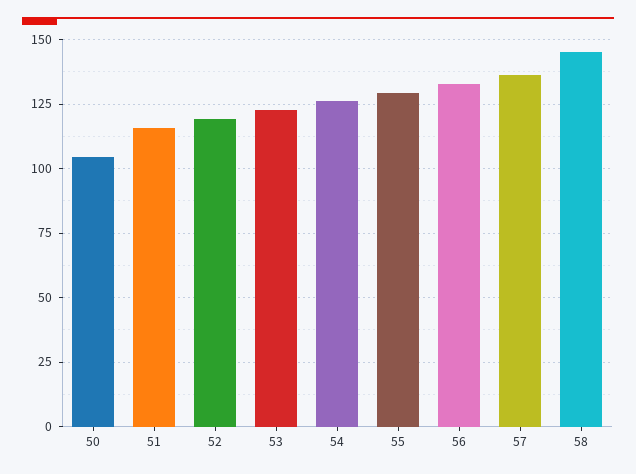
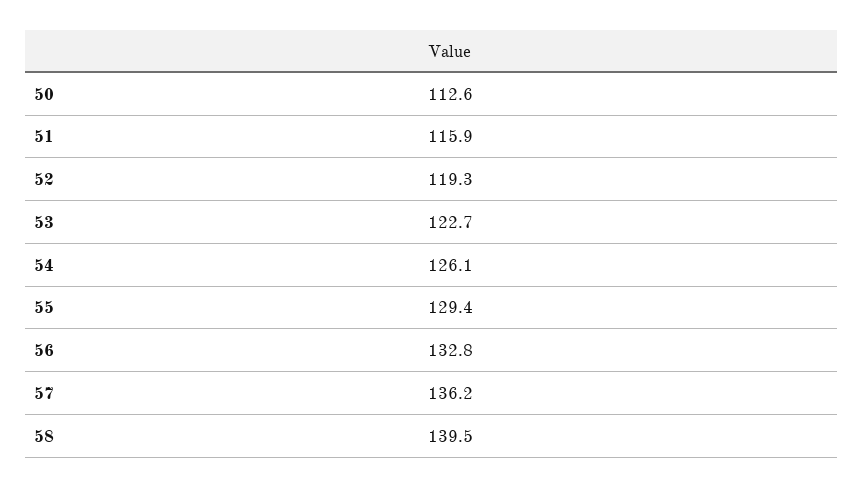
50: 105 -> 112.6
58: 145 -> 139.5

